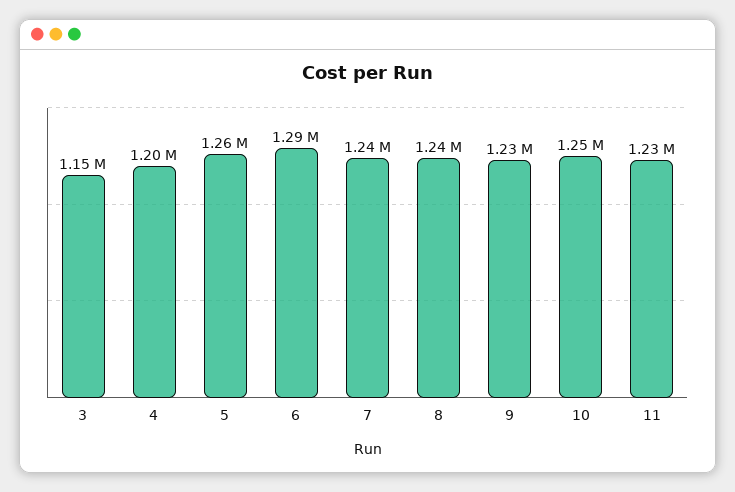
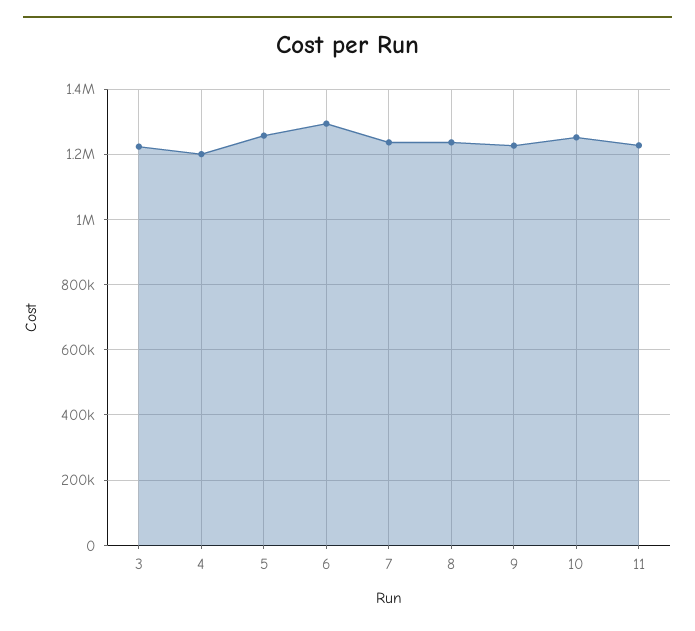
3: 1150000 -> 1220000

